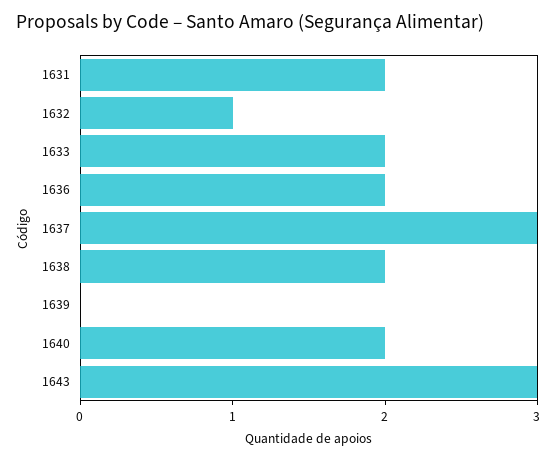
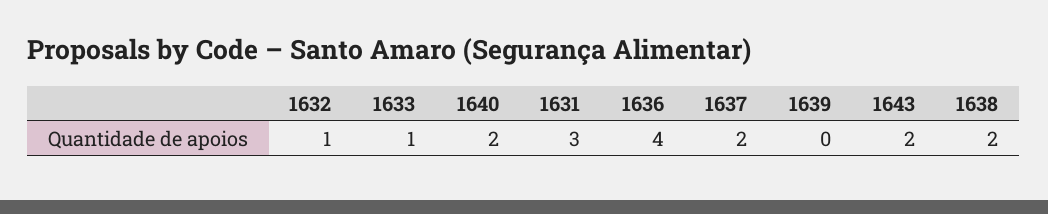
1631: 2 -> 3
1633: 2 -> 1
1636: 2 -> 4
1637: 3 -> 2
1643: 3 -> 2

